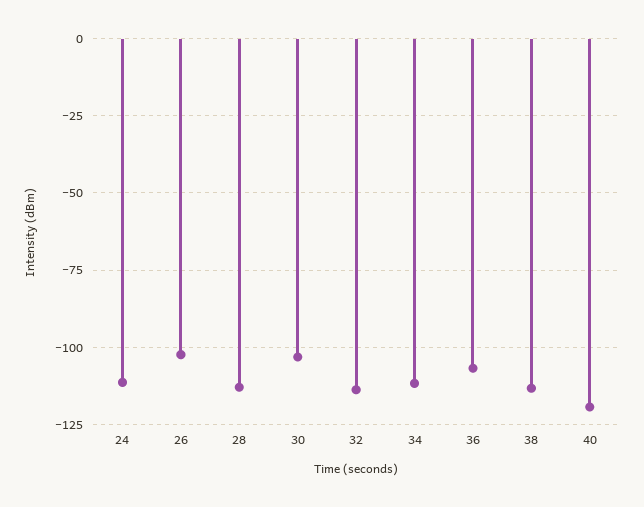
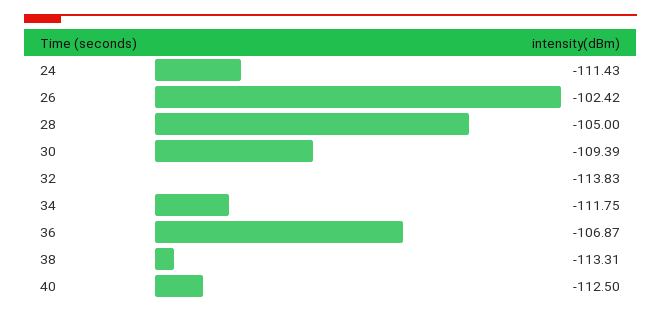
28: -112.5 -> -105
30: -102.5 -> -109.39
40: -120 -> -112.5

